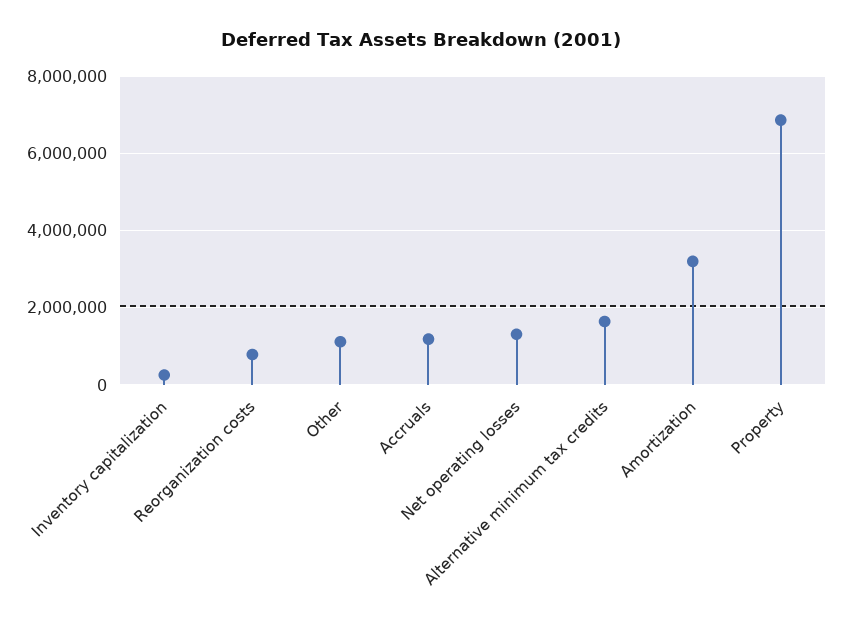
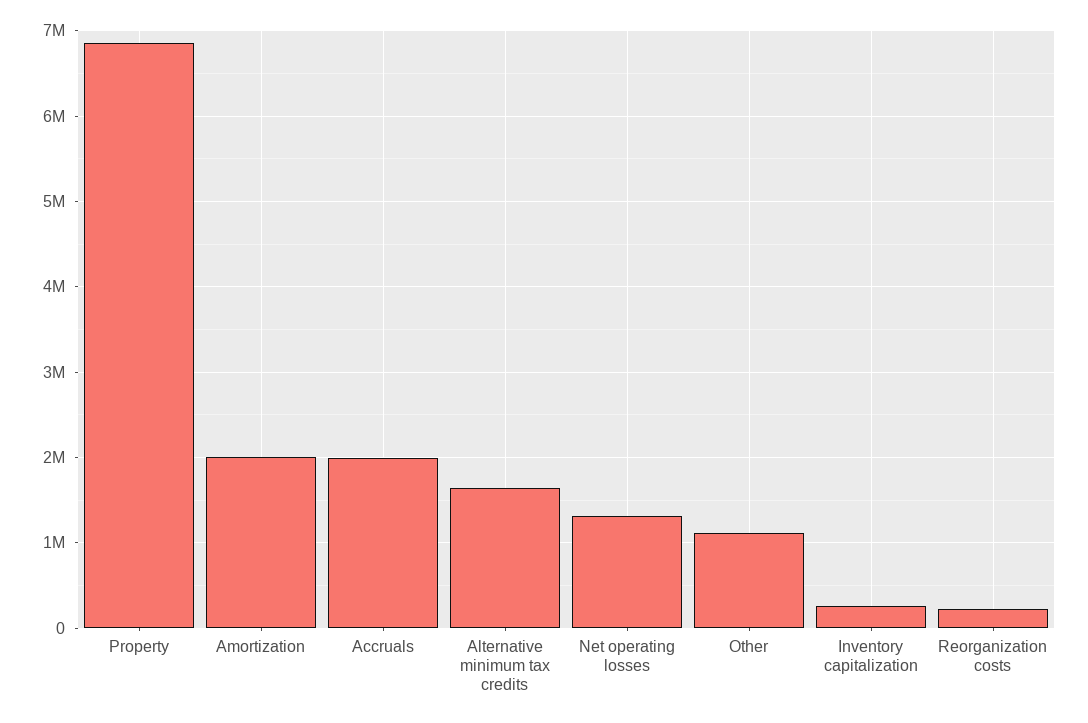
Reorganization costs: 800000 -> 200000
Accruals: 1200000 -> 2000000
Amortization: 3200000 -> 2000000

